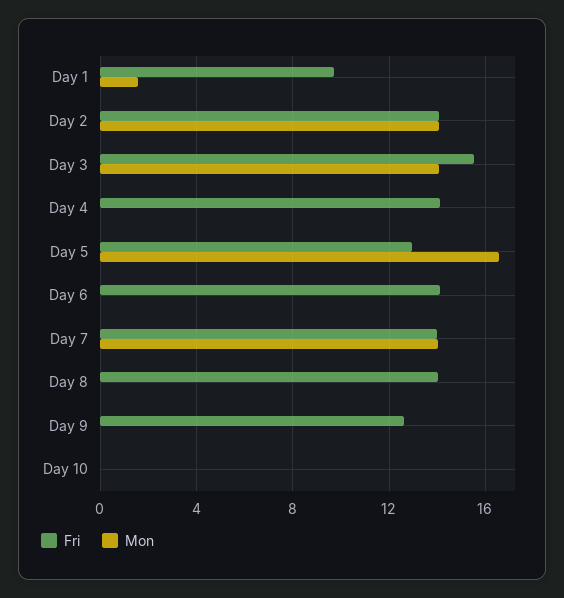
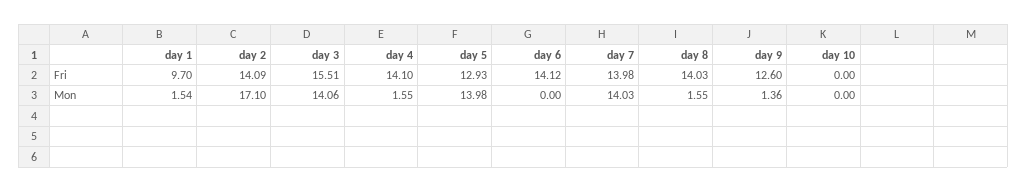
Mon, Day 2: 14 -> 17.1
Mon, Day 4: 0 -> 1.55
Mon, Day 5: 16.5 -> 13.98
Mon, Day 8: 0 -> 1.55
Mon, Day 9: 0 -> 1.36

